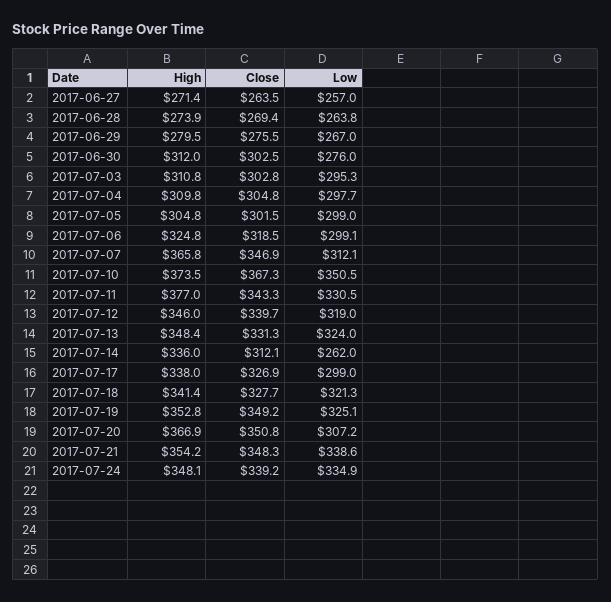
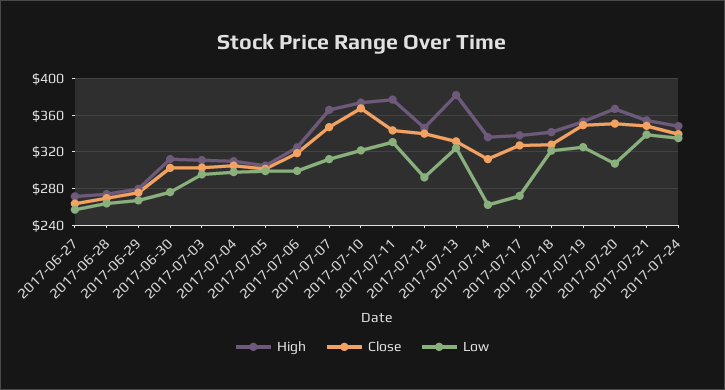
Low, 2017-07-10: 350.5 -> 320
Low, 2017-07-12: 319 -> 290
High, 2017-07-13: 348.4 -> 380
Low, 2017-07-17: 299 -> 270

